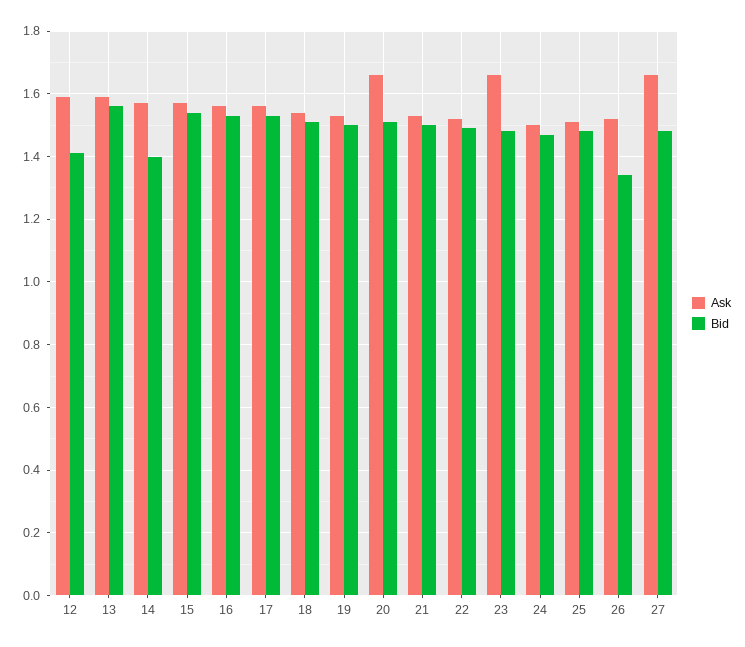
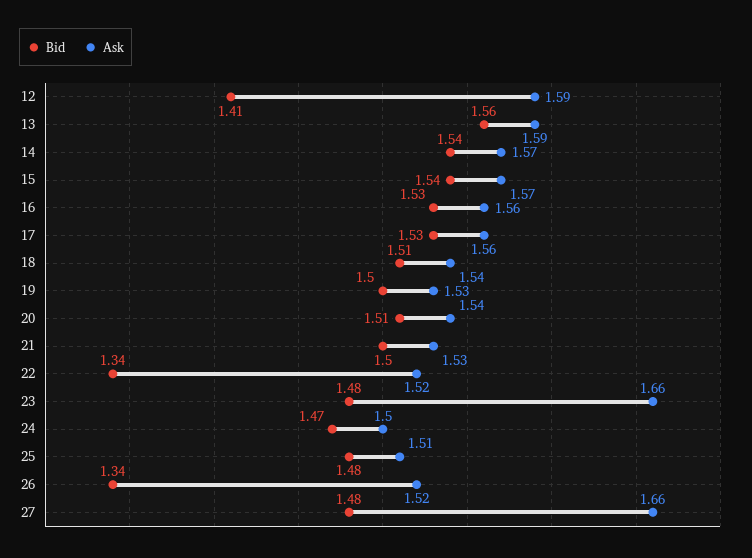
Bid, 14: 1.4 -> 1.54
Ask, 20: 1.65 -> 1.54
Bid, 22: 1.5 -> 1.34

